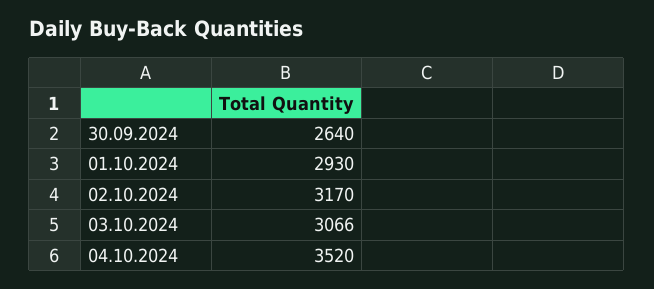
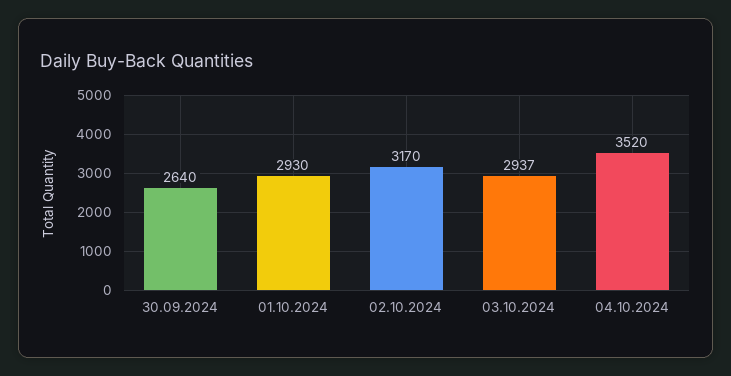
03.10.2024: 3066 -> 2937

